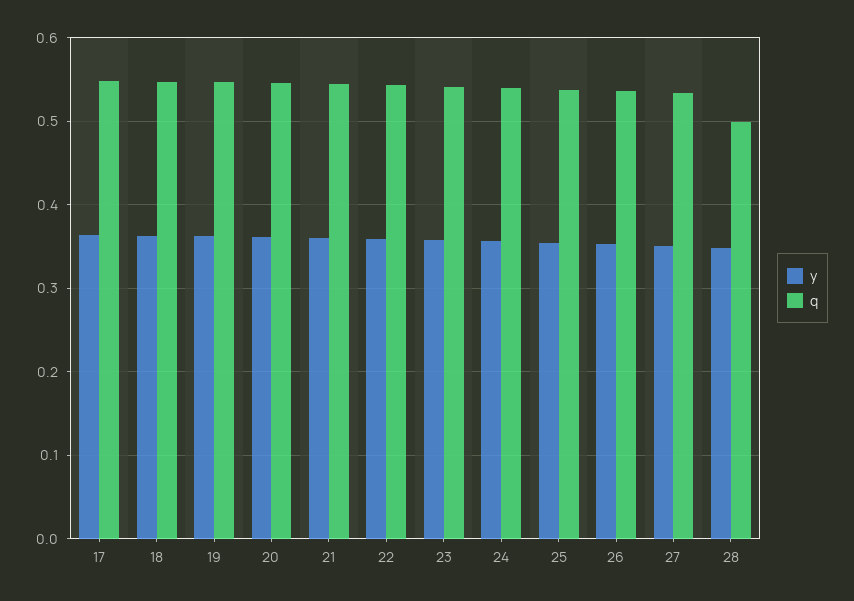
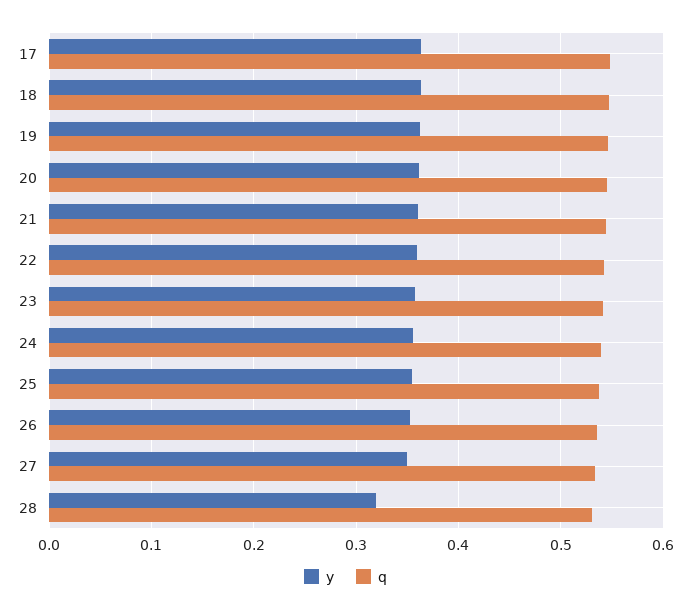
y, 28: 0.35 -> 0.32
q, 28: 0.5 -> 0.53

